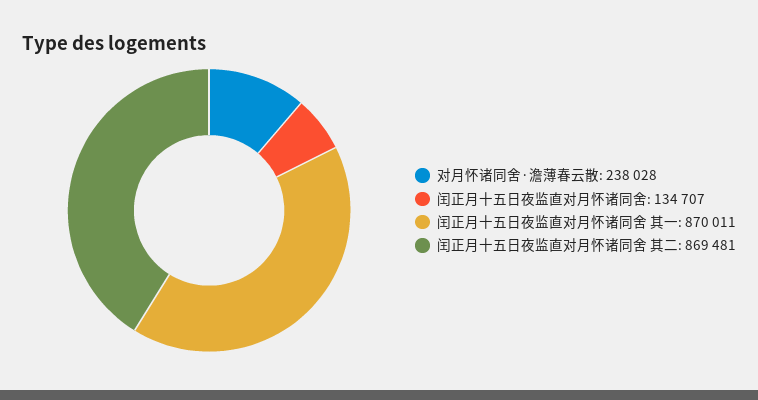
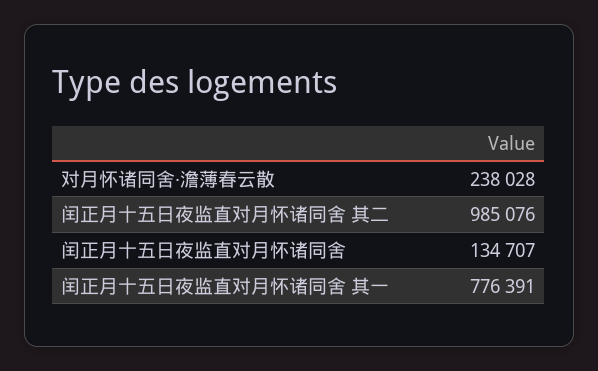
闰正月十五日夜监直对月怀诸同舍 其一: 870011 -> 776391
闰正月十五日夜监直对月怀诸同舍 其二: 869481 -> 985076

